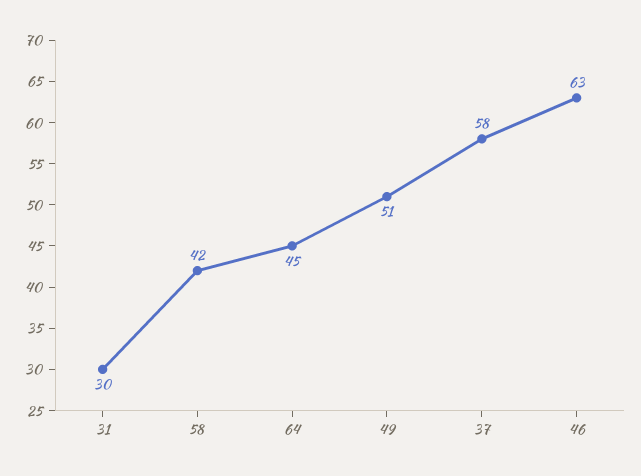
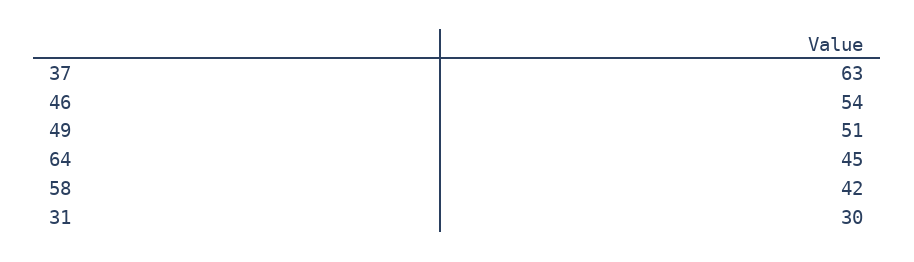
37: 58 -> 63
46: 63 -> 54

